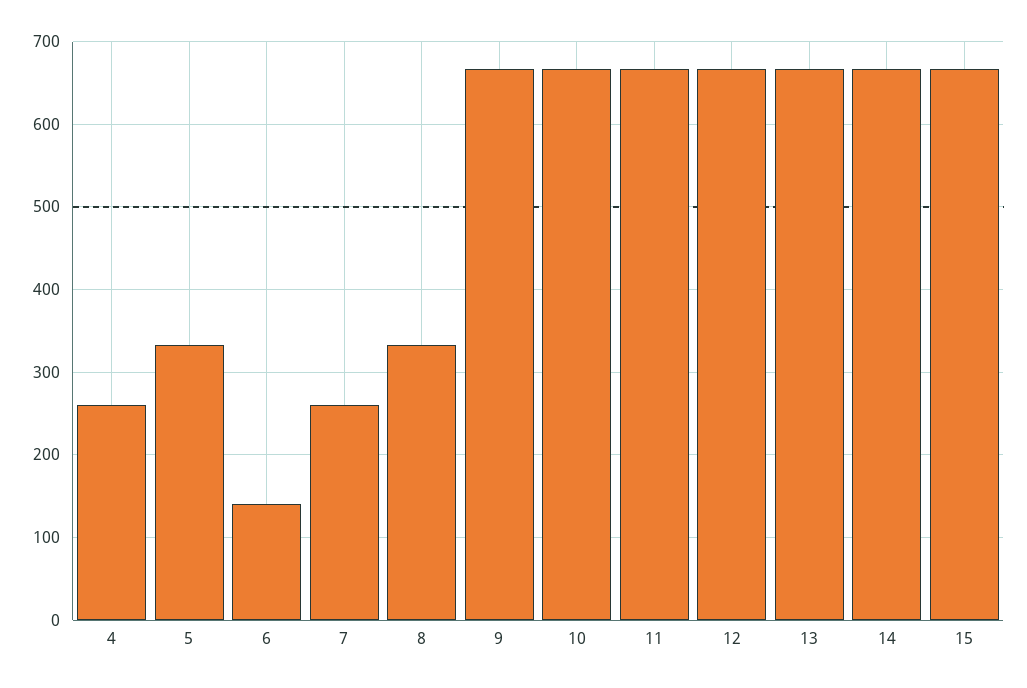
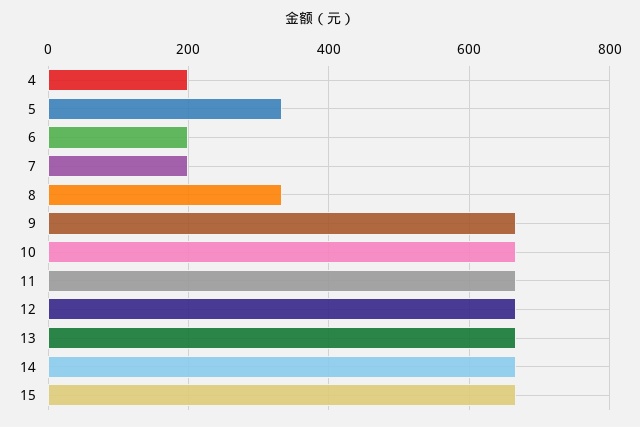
4: 260 -> 200
6: 140 -> 200
7: 260 -> 200

